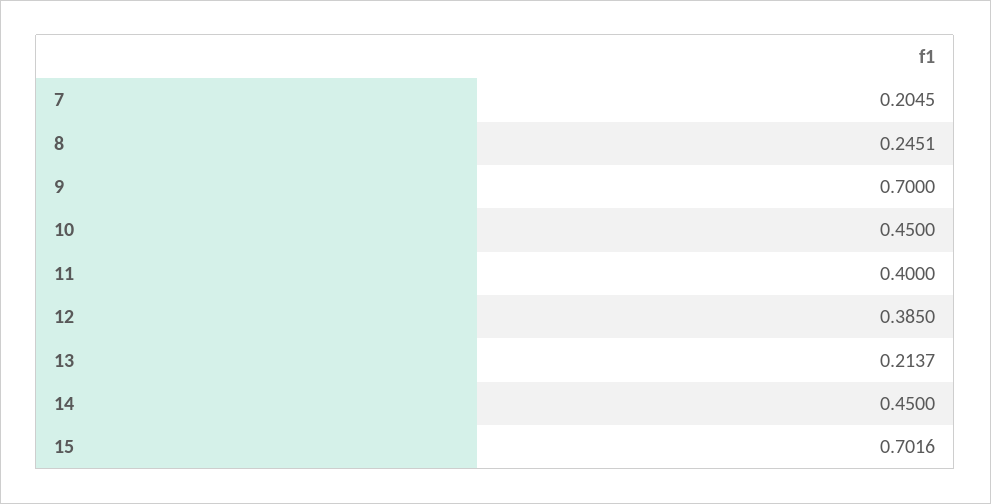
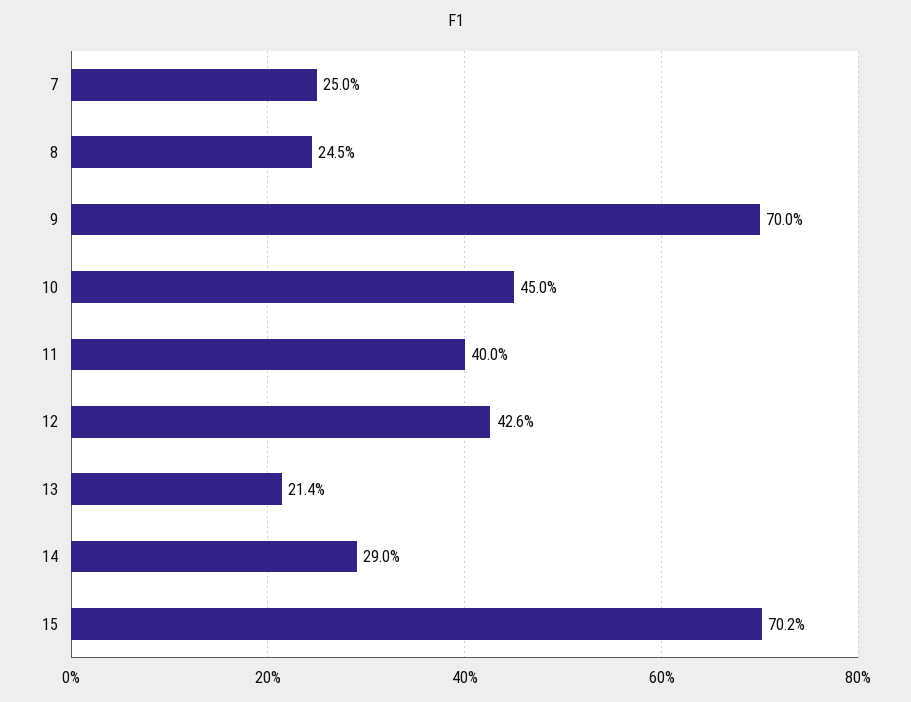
7: 0.2045 -> 0.25
12: 0.385 -> 0.426
14: 0.45 -> 0.29

